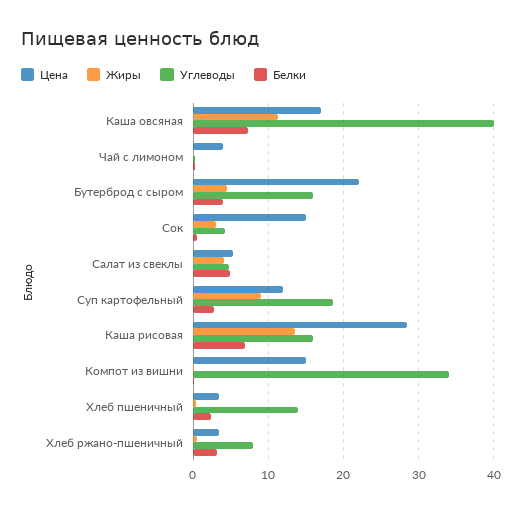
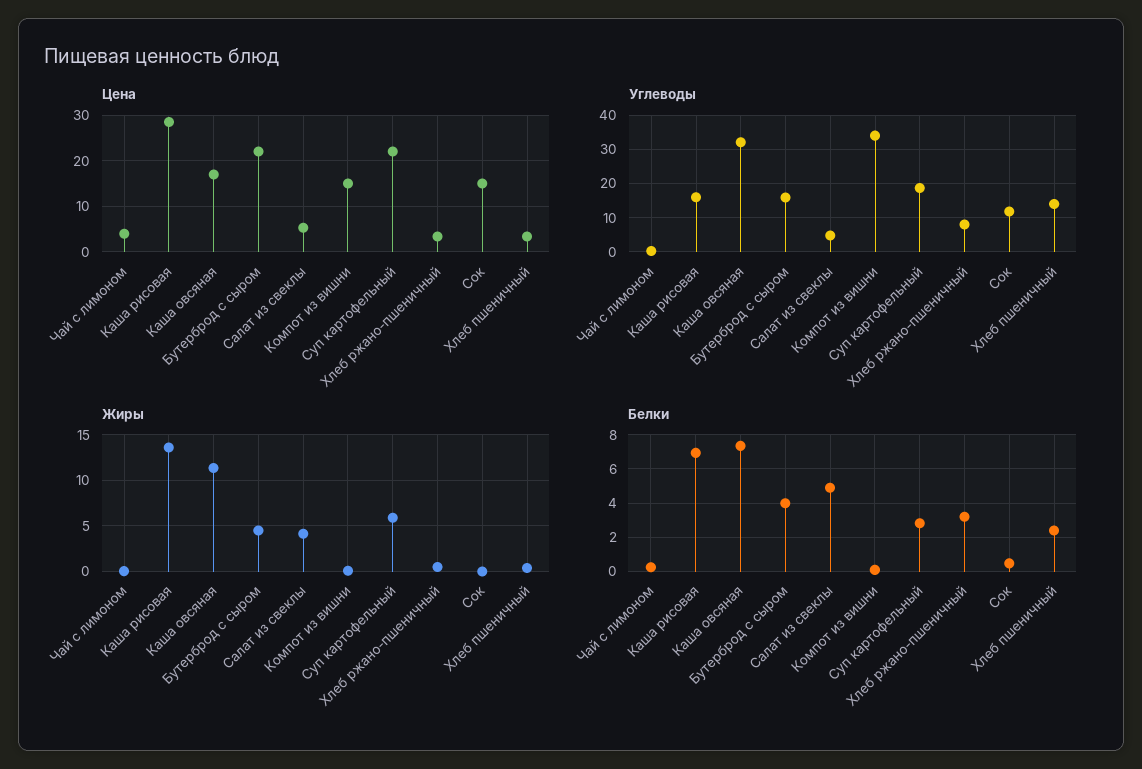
Углеводы, Каша овсяная: 40 -> 32
Жиры, Сок: 3 -> 0
Углеводы, Сок: 4 -> 12
Цена, Суп картофельный: 12 -> 22
Жиры, Суп картофельный: 9 -> 6

